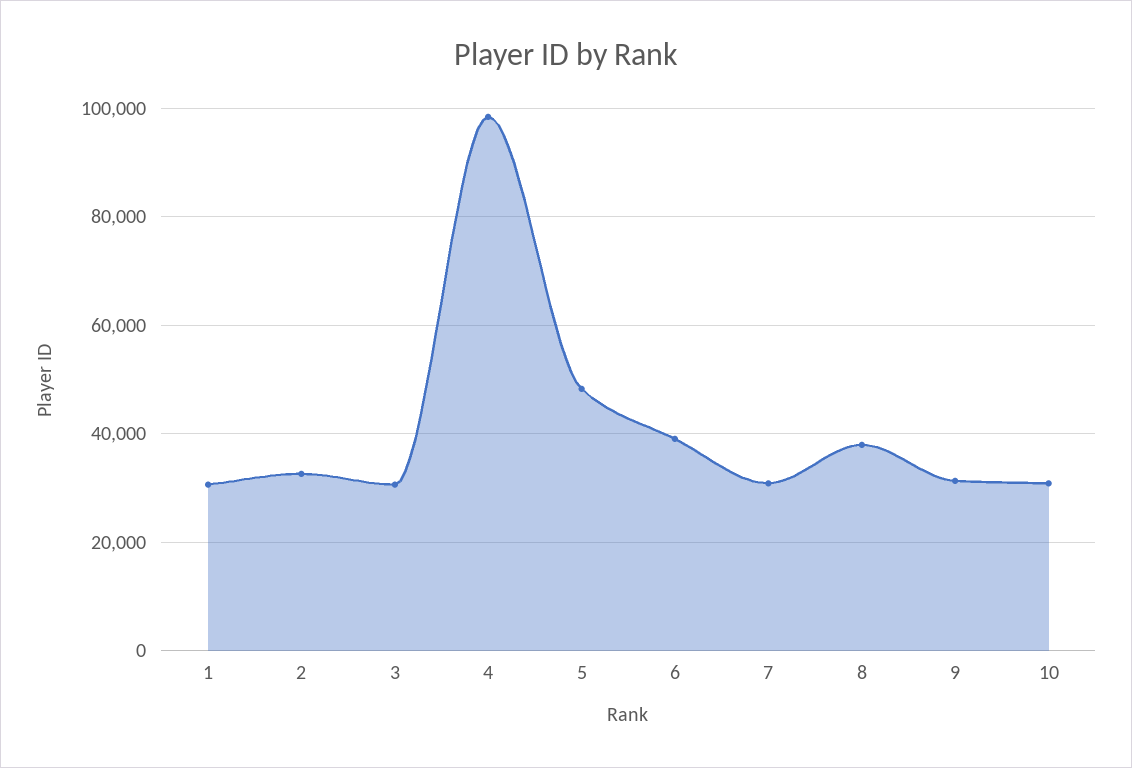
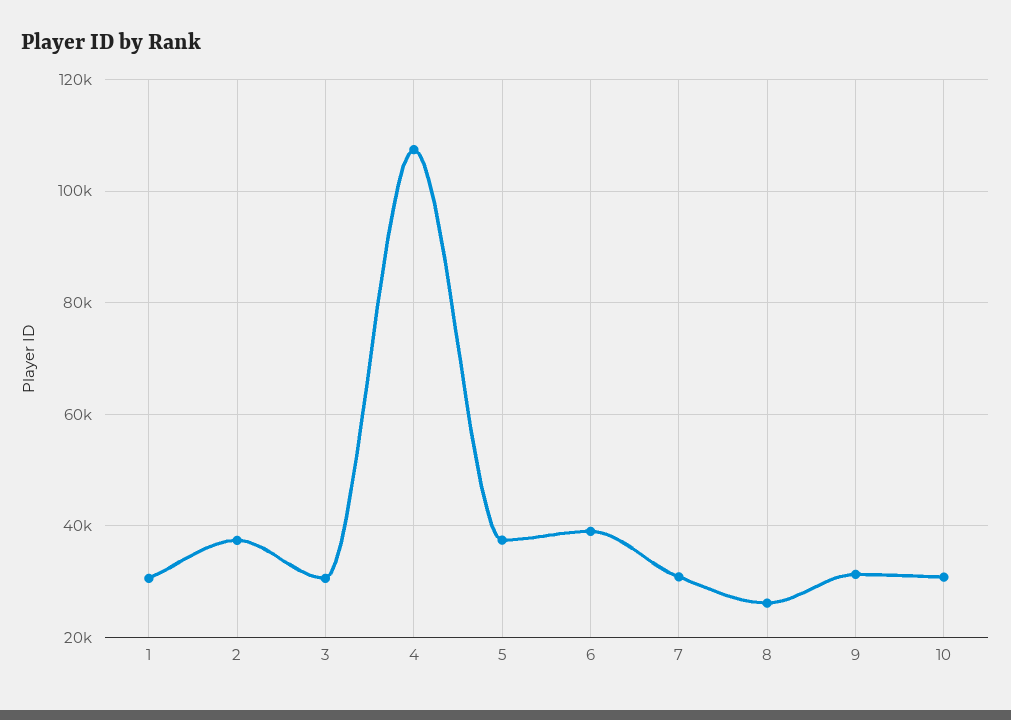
2: 32000 -> 38000
4: 98000 -> 108000
5: 48000 -> 38000
8: 38000 -> 26000

